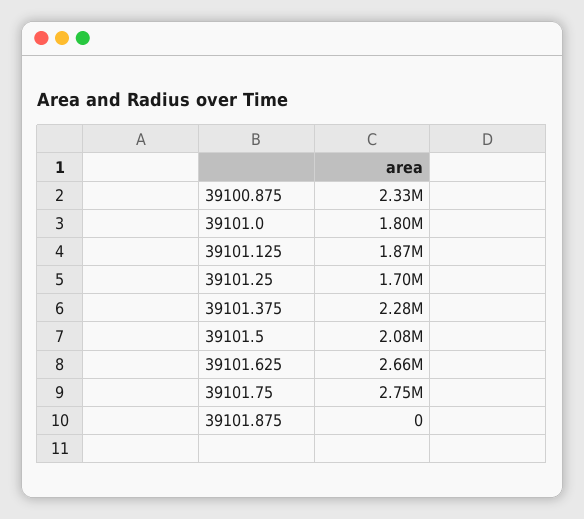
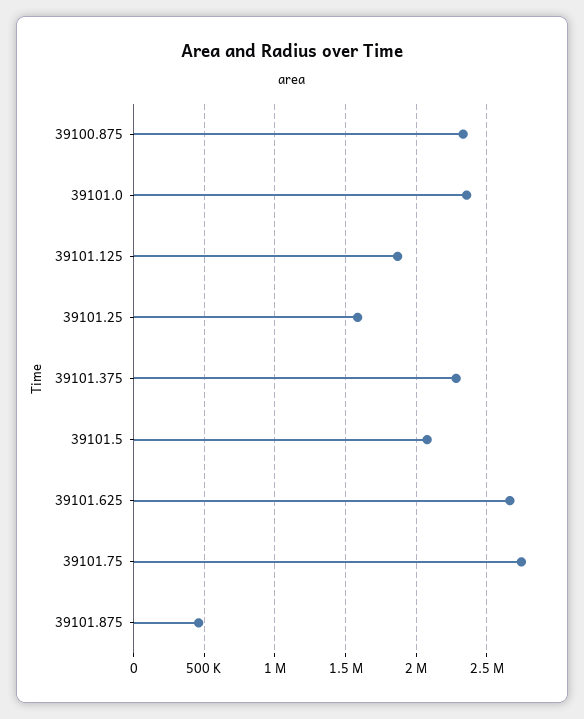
39101.0: 1800000 -> 2350000
39101.25: 1700000 -> 1600000
39101.875: 0 -> 450000

